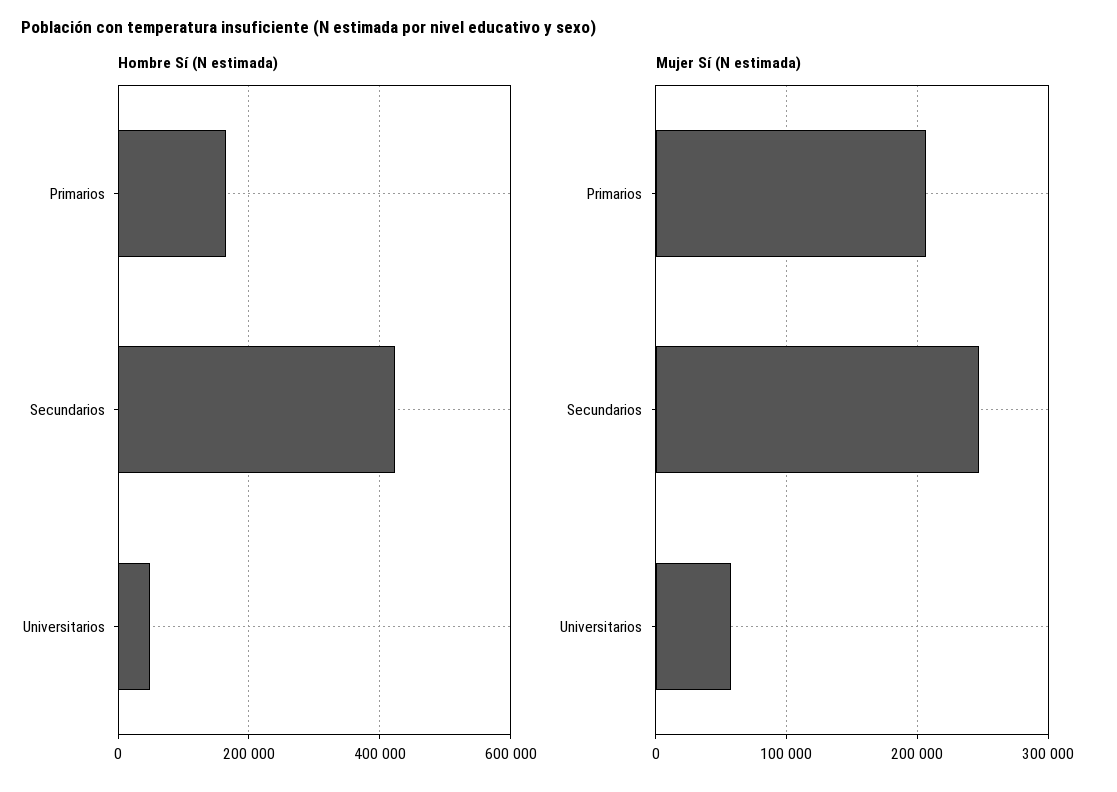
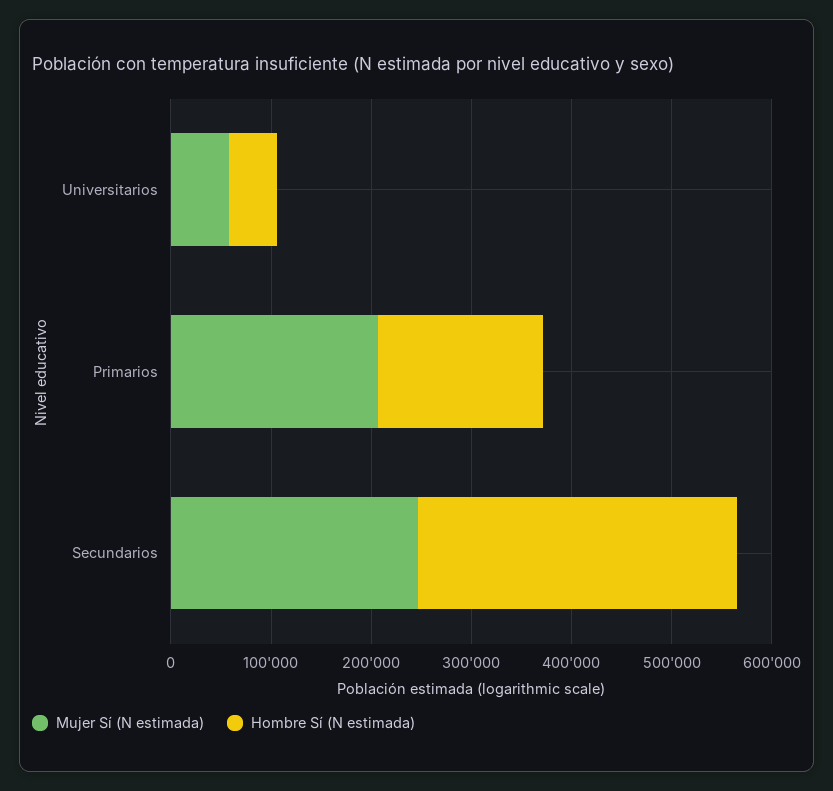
Hombre Sí (N estimada), Secundarios: 420000 -> 320000

